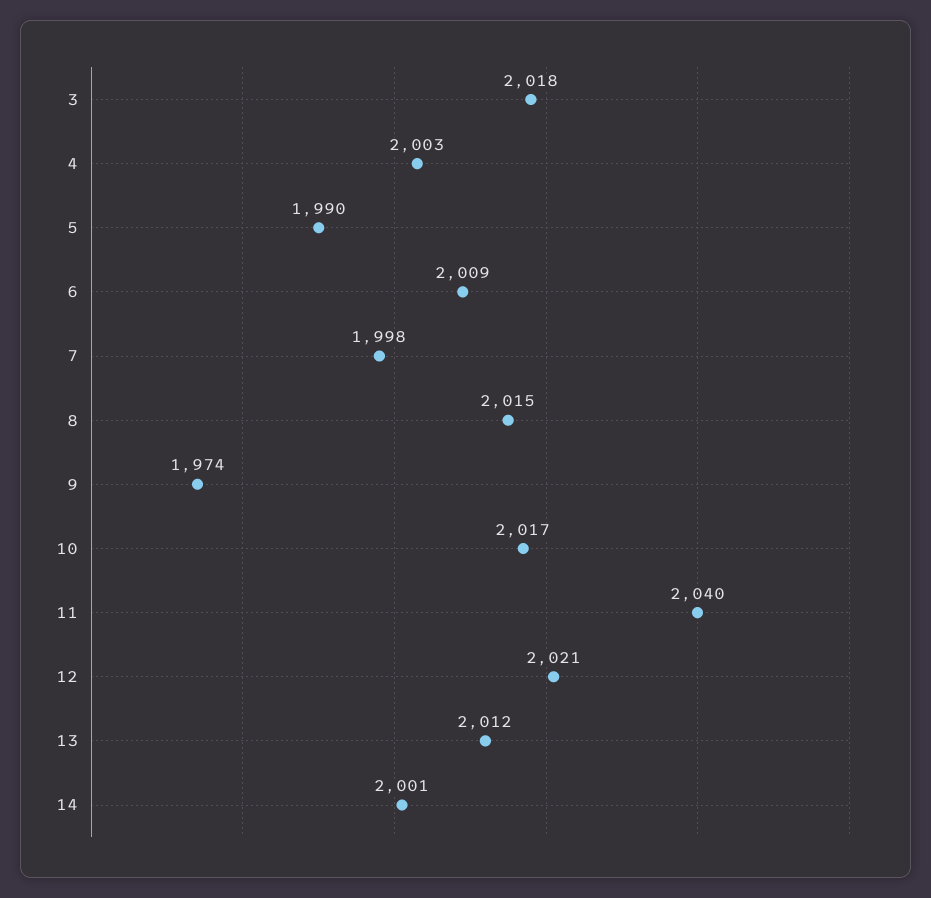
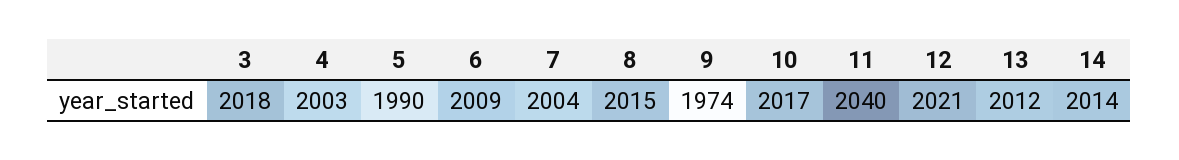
7: 1998 -> 2004
14: 2001 -> 2014

